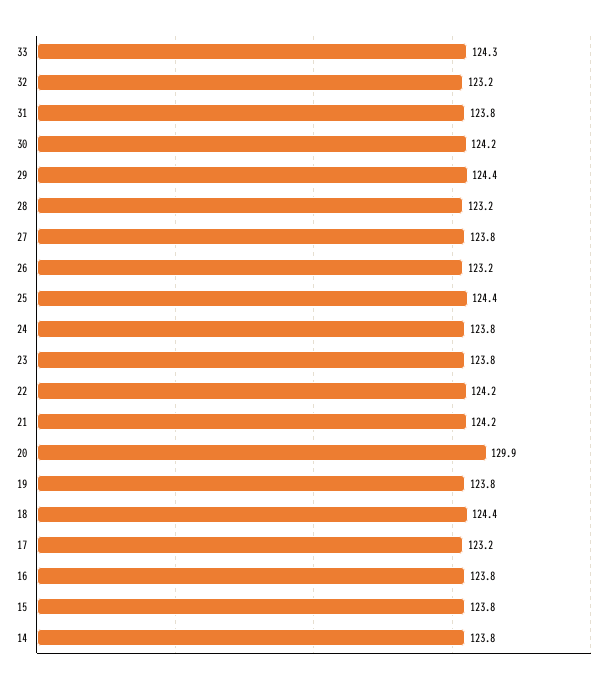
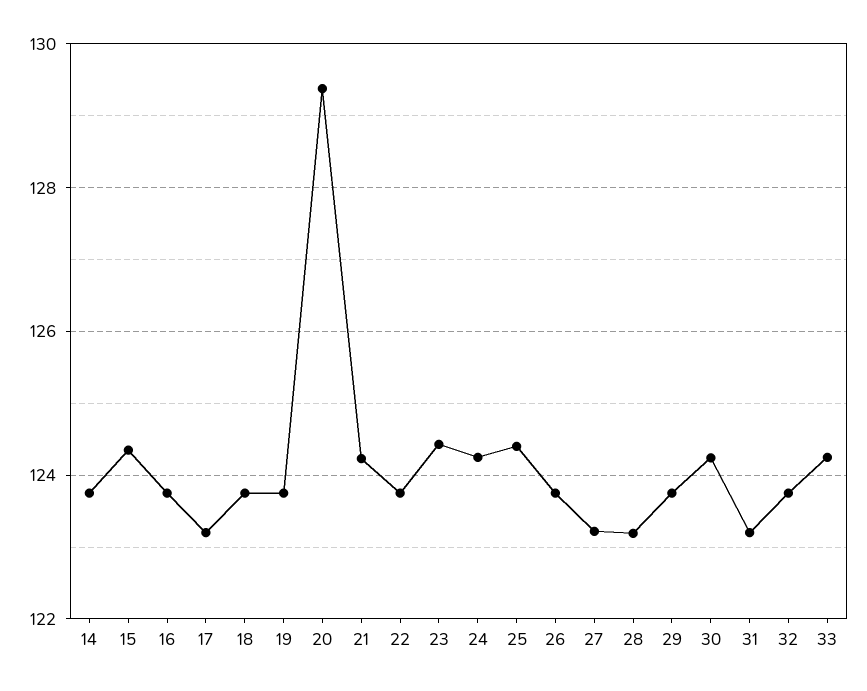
32: 123.2 -> 123.8
31: 123.8 -> 123.2
29: 124.4 -> 123.8
27: 123.8 -> 123.2
26: 123.2 -> 123.8
24: 123.8 -> 124.2
23: 123.8 -> 124.4
22: 124.2 -> 123.8
20: 129.9 -> 129.4
18: 124.4 -> 123.8
15: 123.8 -> 124.4

